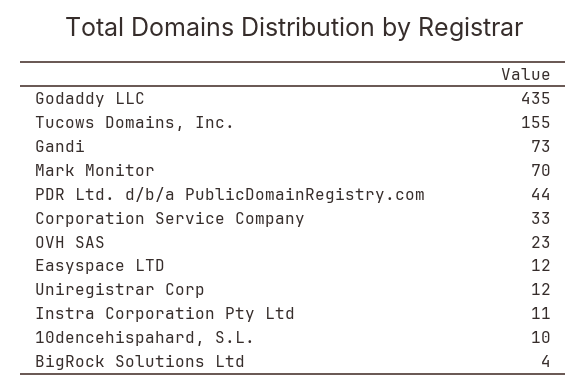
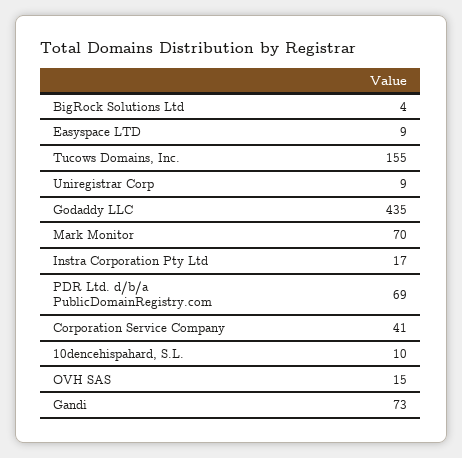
PDR Ltd. d/b/a PublicDomainRegistry.com: 44 -> 69
Corporation Service Company: 33 -> 41
OVH SAS: 23 -> 15
Easyspace LTD: 12 -> 9
Uniregistrar Corp: 12 -> 9
Instra Corporation Pty Ltd: 11 -> 17

